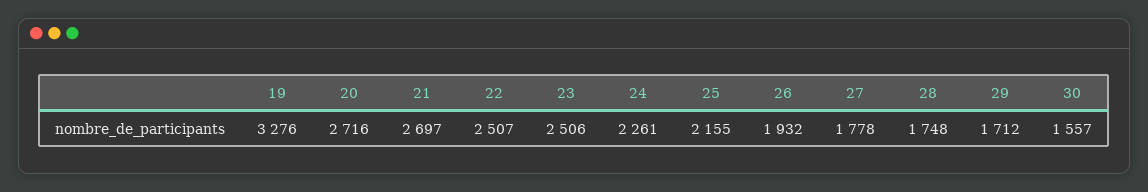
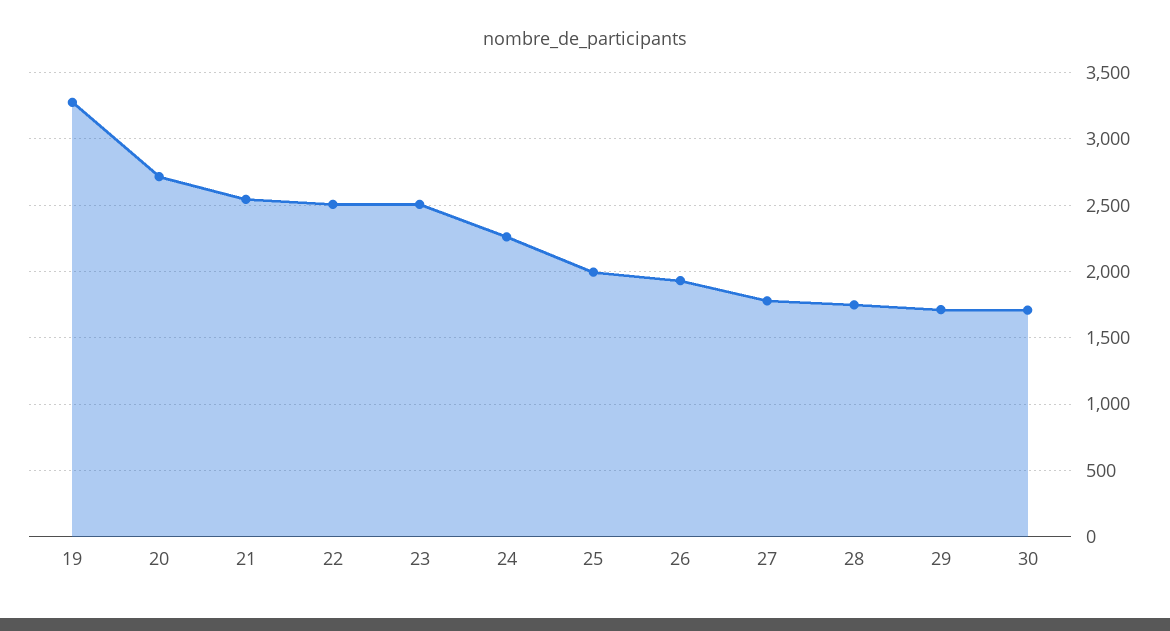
21: 2697 -> 2550
25: 2155 -> 2000
30: 1557 -> 1700

